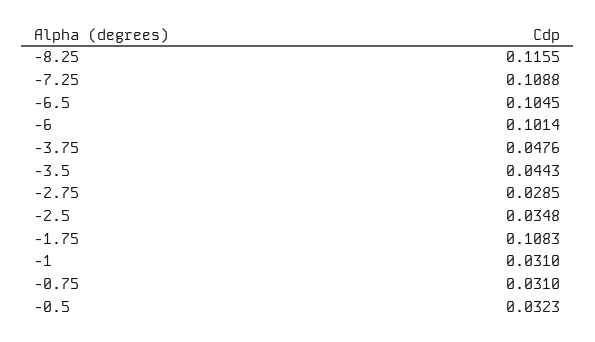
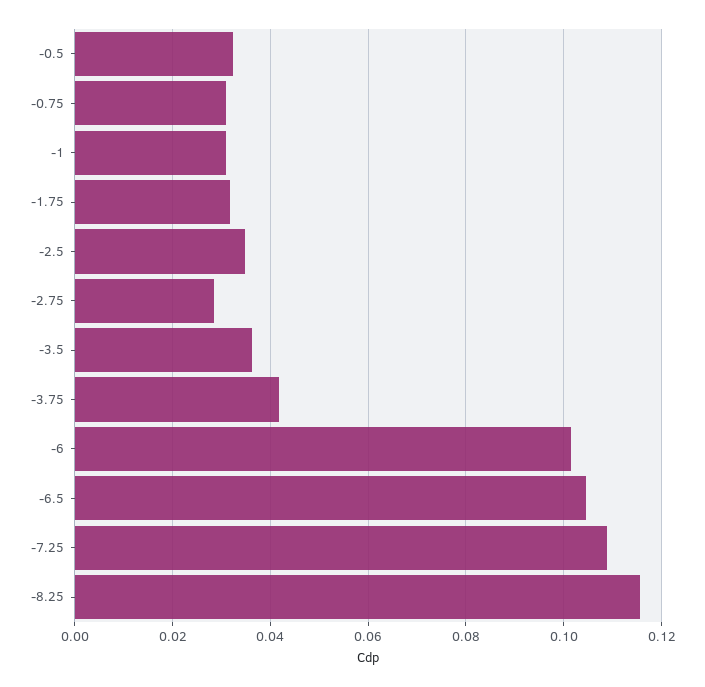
-3.75: 0.0476 -> 0.042
-3.5: 0.0443 -> 0.036
-1.75: 0.1083 -> 0.032

